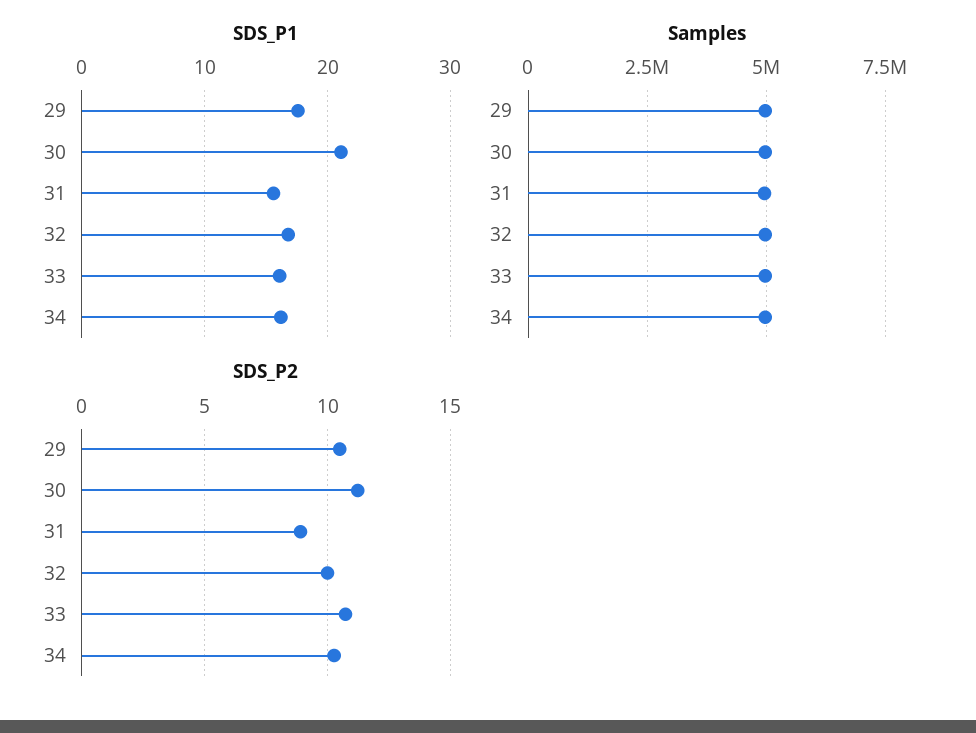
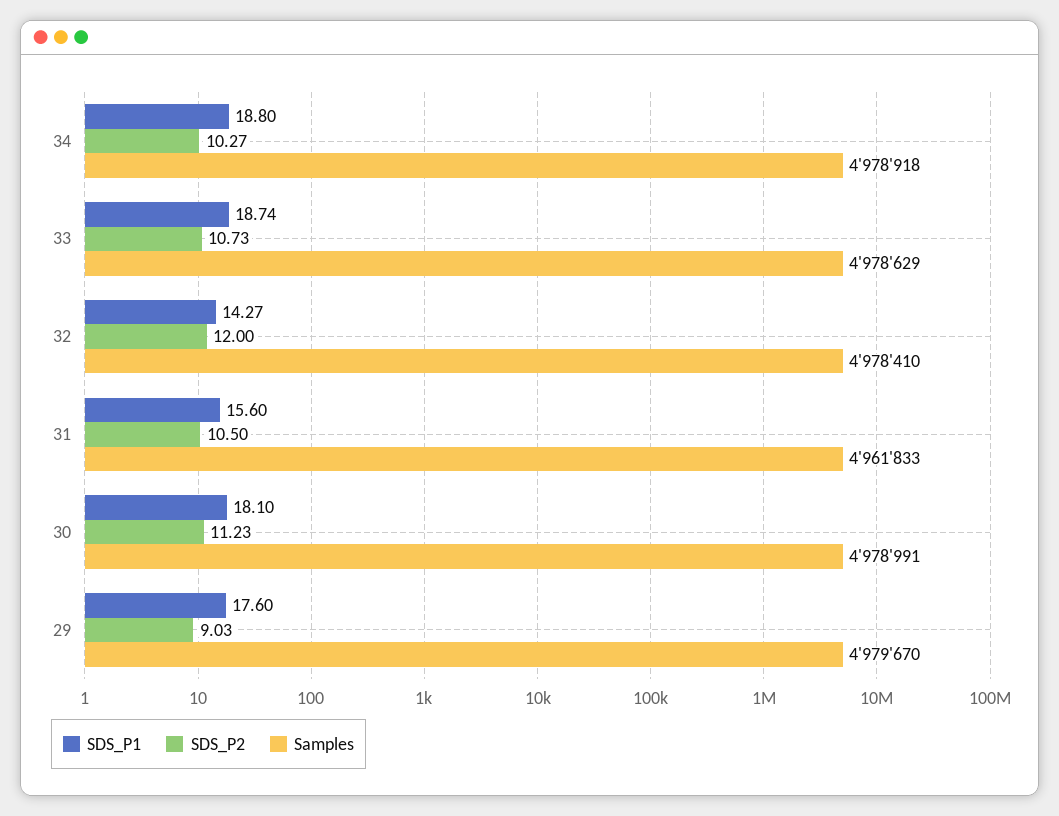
SDS_P1, 30: 21 -> 18.1
SDS_P1, 32: 17 -> 14.27
SDS_P1, 33: 16 -> 18.74
SDS_P1, 34: 16 -> 18.8
SDS_P2, 29: 10.5 -> 9.03
SDS_P2, 31: 9 -> 10.5
SDS_P2, 32: 10 -> 12

